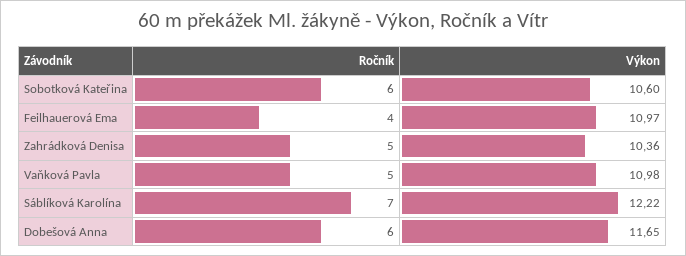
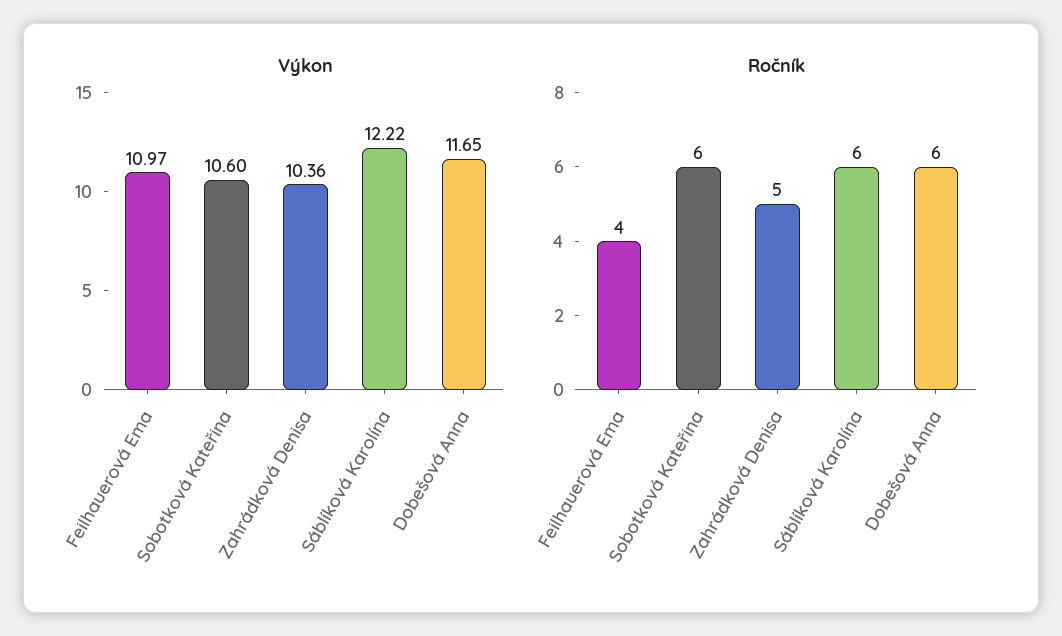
Ročník, Vaňková Pavla: 5 -> none
Výkon, Vaňková Pavla: 10.98 -> none
Ročník, Sáblíková Karolína: 7 -> 6

